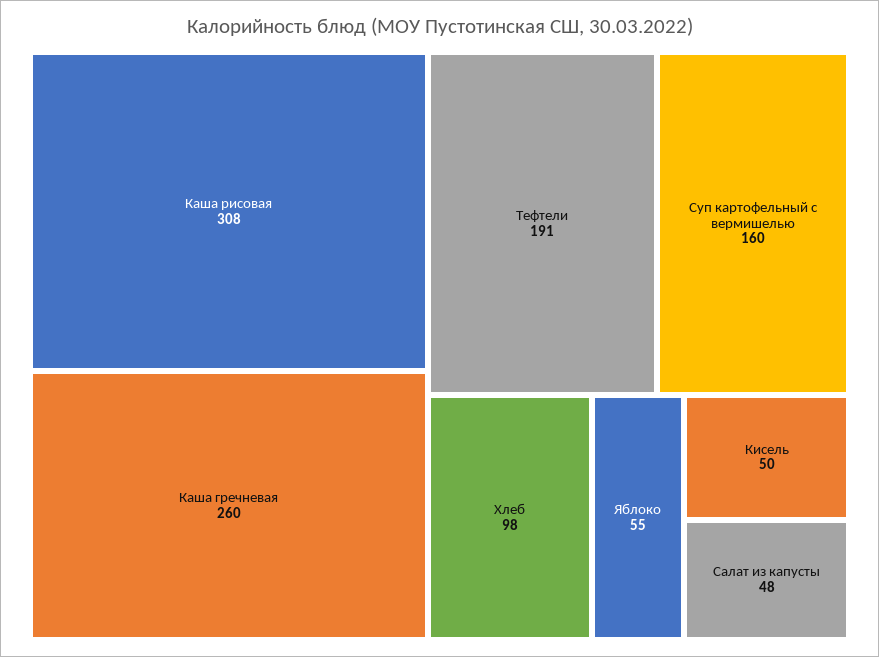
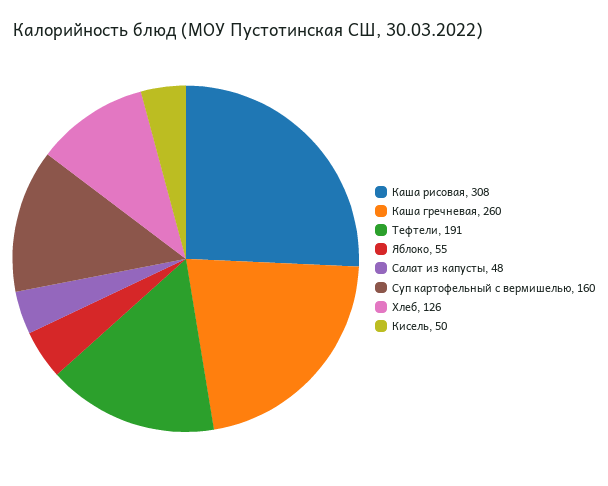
Хлеб: 98 -> 126

